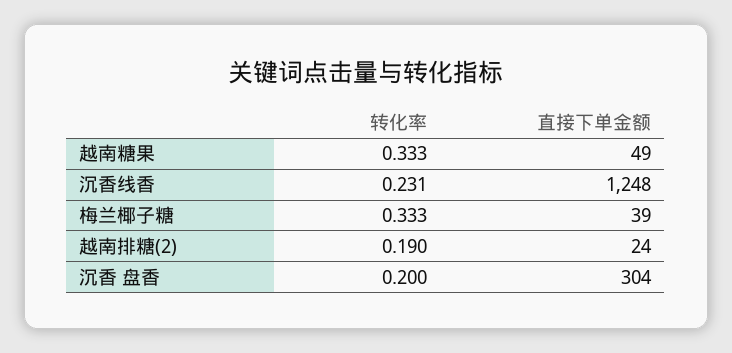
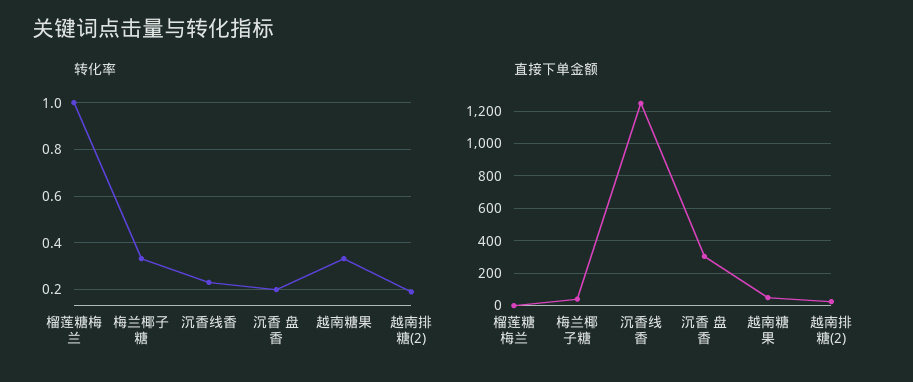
转化率, 榴莲糖梅兰: none -> 1
直接下单金额, 榴莲糖梅兰: none -> 0

